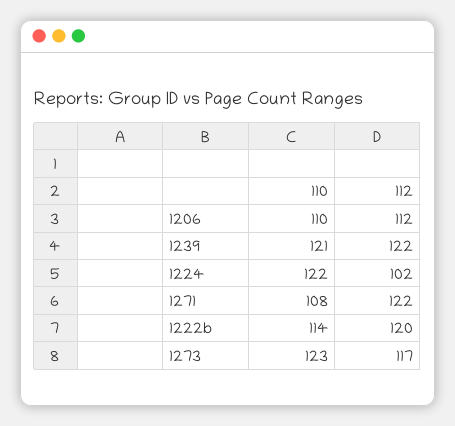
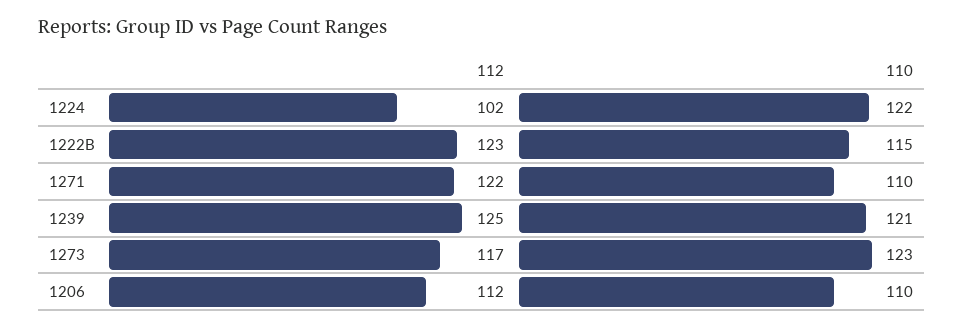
112, 1239: 122 -> 125
110, 1271: 108 -> 110
110, 1222b: 114 -> 115
112, 1222b: 120 -> 123

